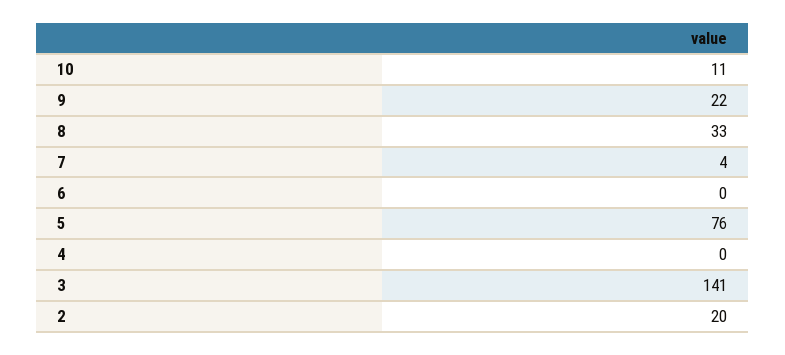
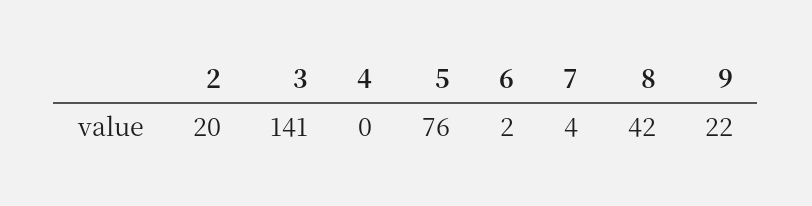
10: 11 -> none
8: 33 -> 42
6: 0 -> 2

